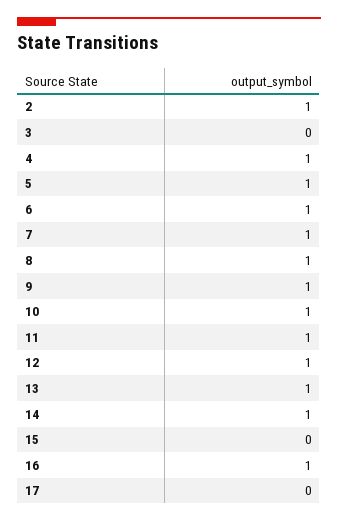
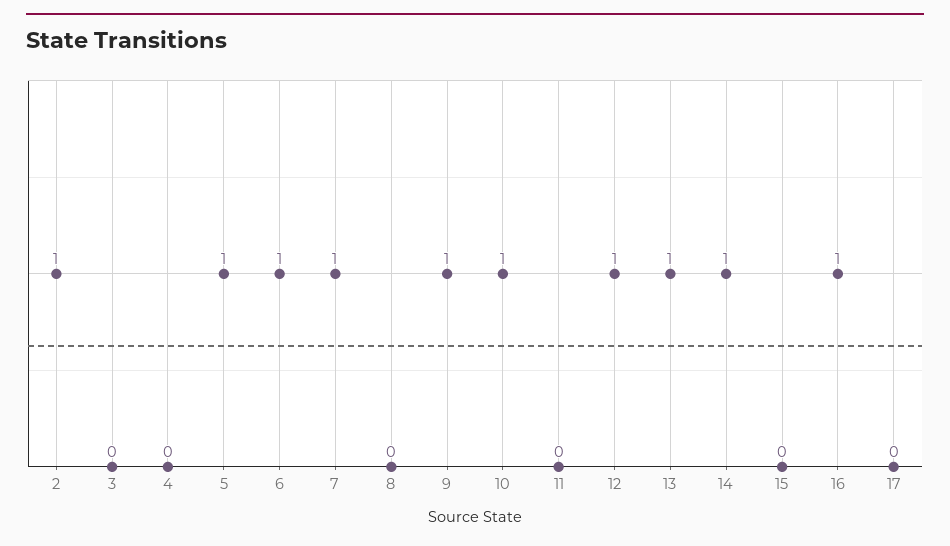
4: 1 -> 0
8: 1 -> 0
11: 1 -> 0

